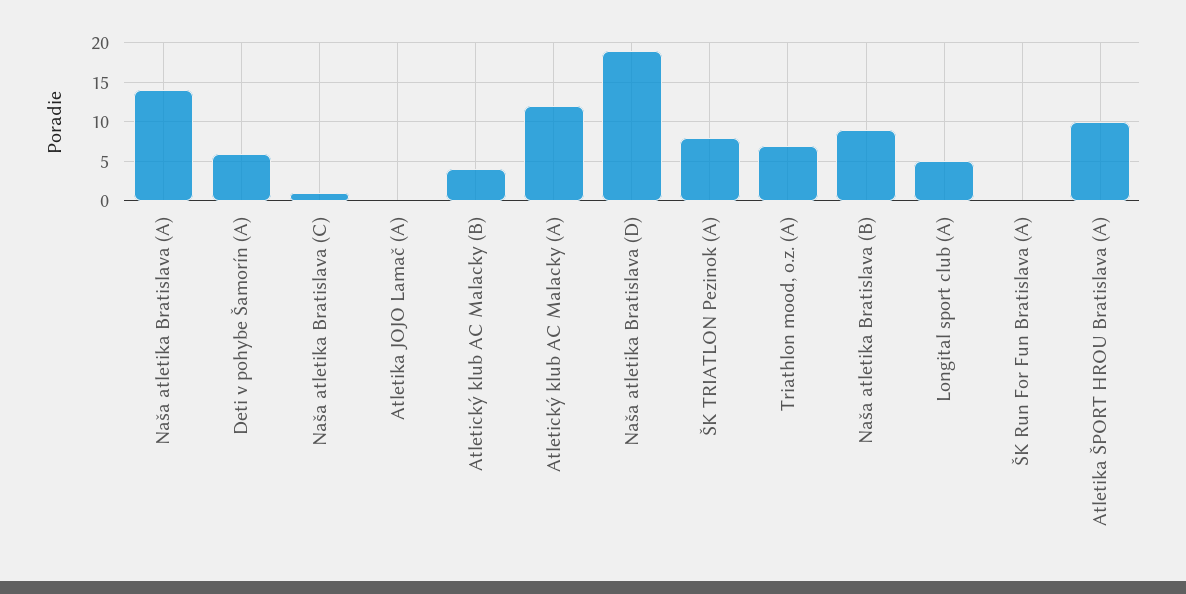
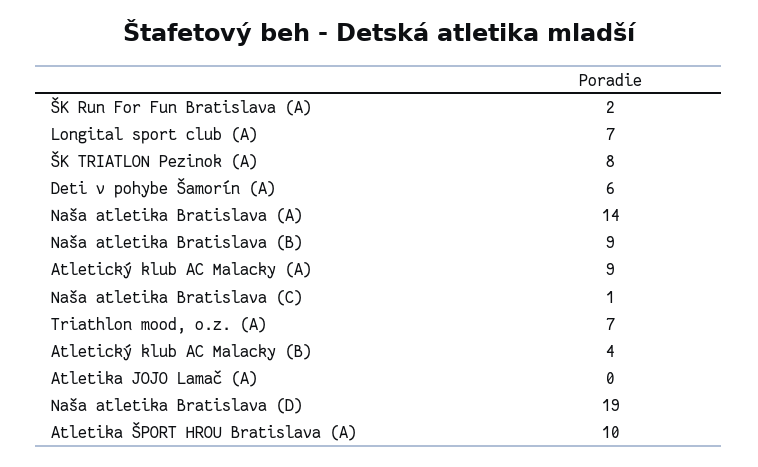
Atletický klub AC Malacky (A): 12 -> 9
Longital sport club (A): 5 -> 7
ŠK Run For Fun Bratislava (A): 0 -> 2

